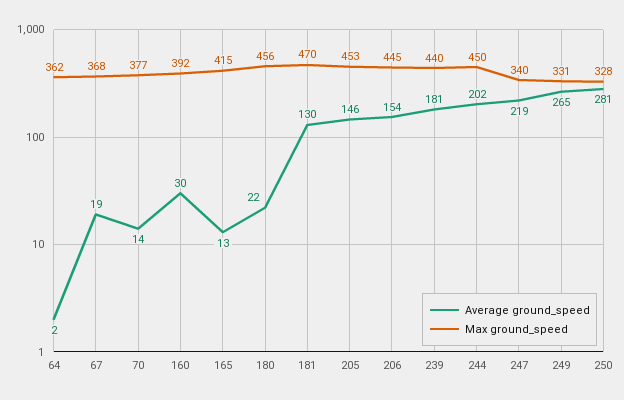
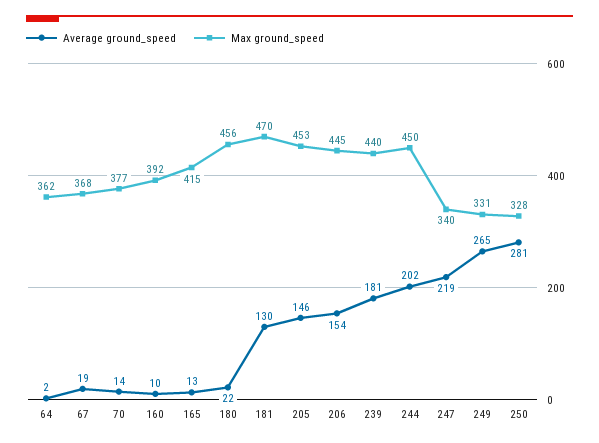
Average ground_speed, 160: 30 -> 10

